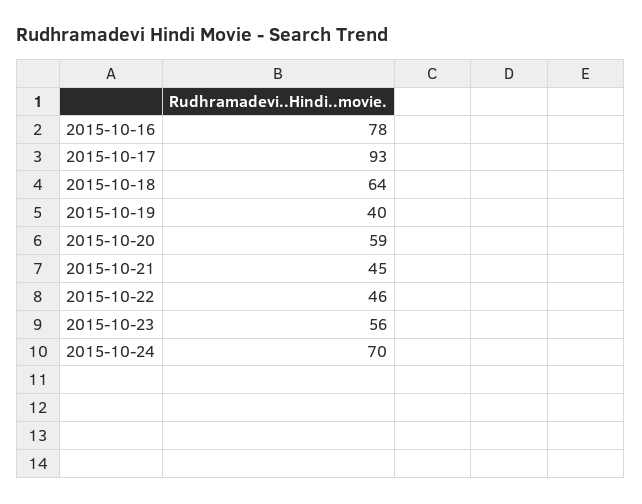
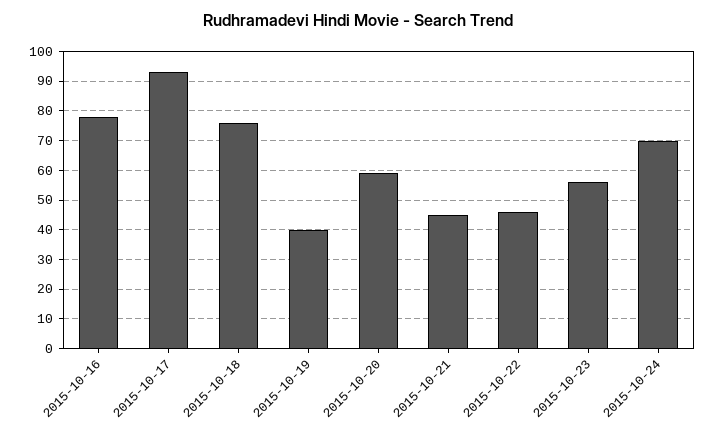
2015-10-18: 64 -> 75

